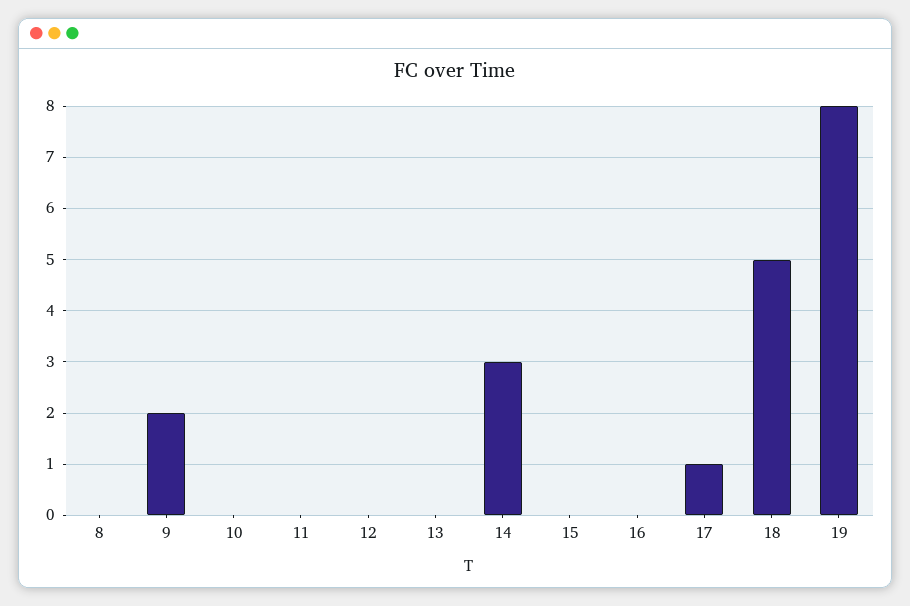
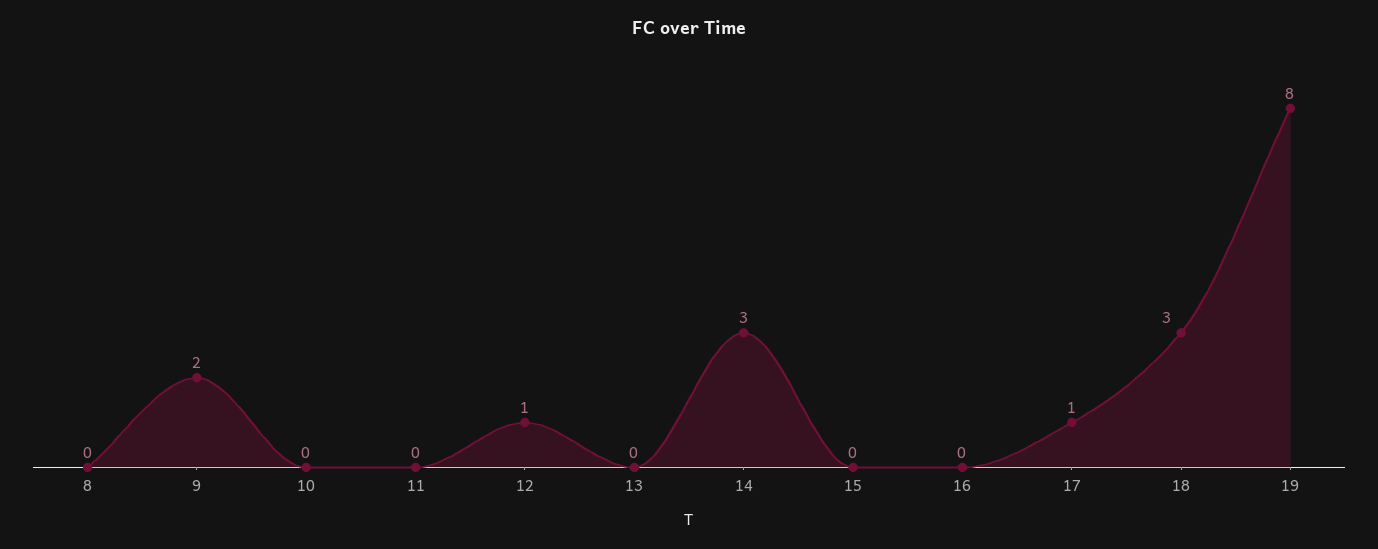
12: 0 -> 1
18: 5 -> 3

